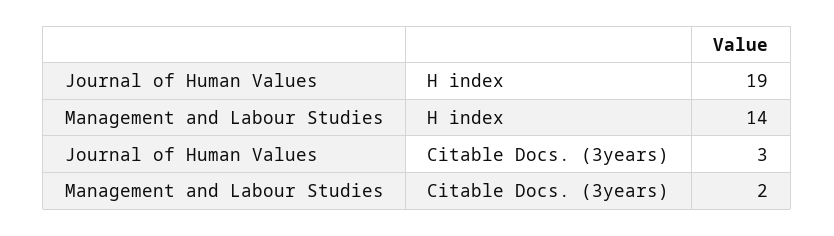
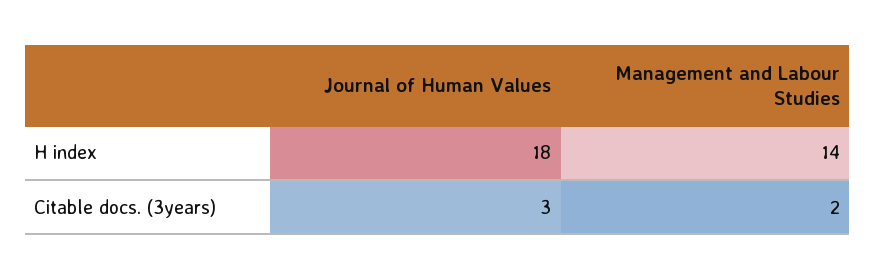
Journal of Human Values, H index: 19 -> 18

